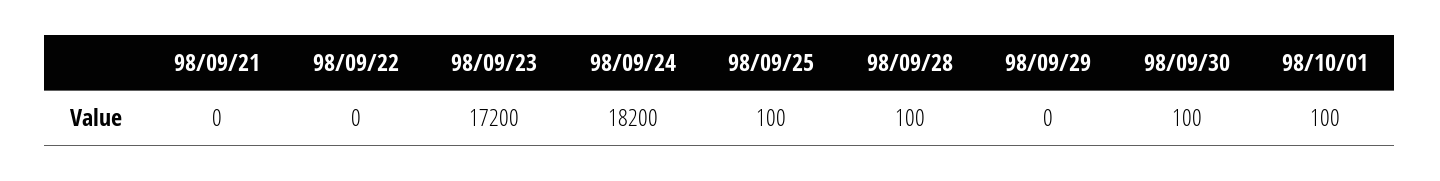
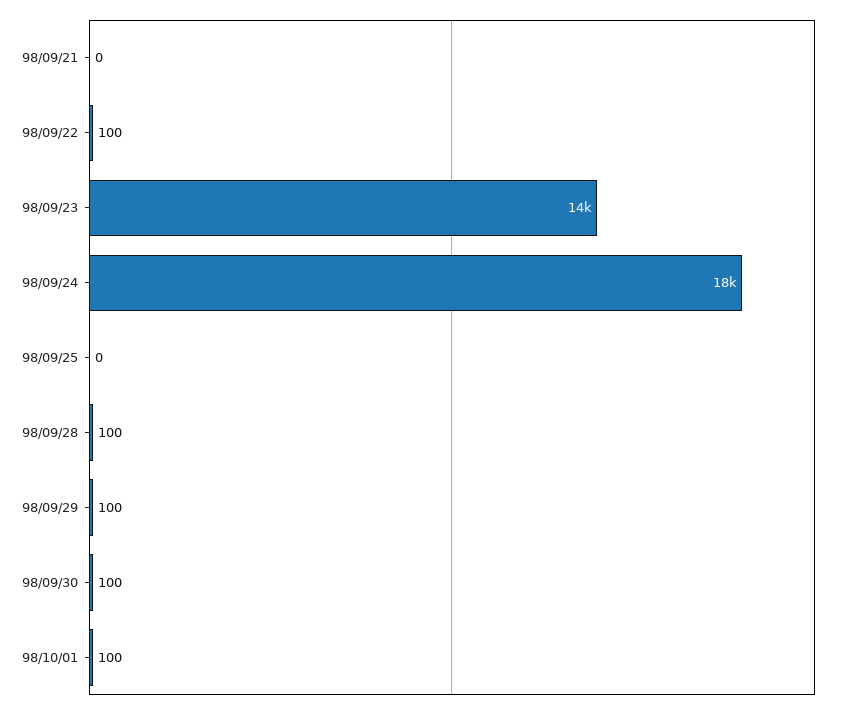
98/09/22: 0 -> 100
98/09/23: 17200 -> 14000
98/09/25: 100 -> 0
98/09/29: 0 -> 100

